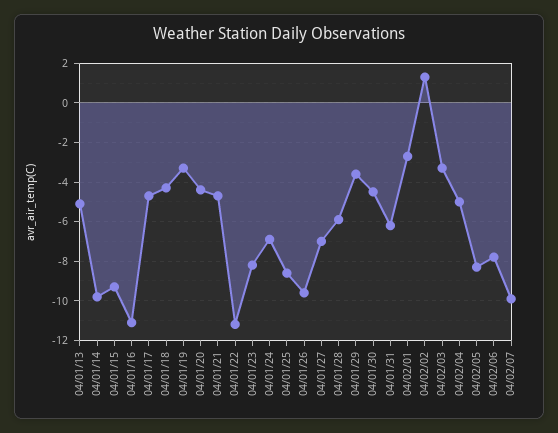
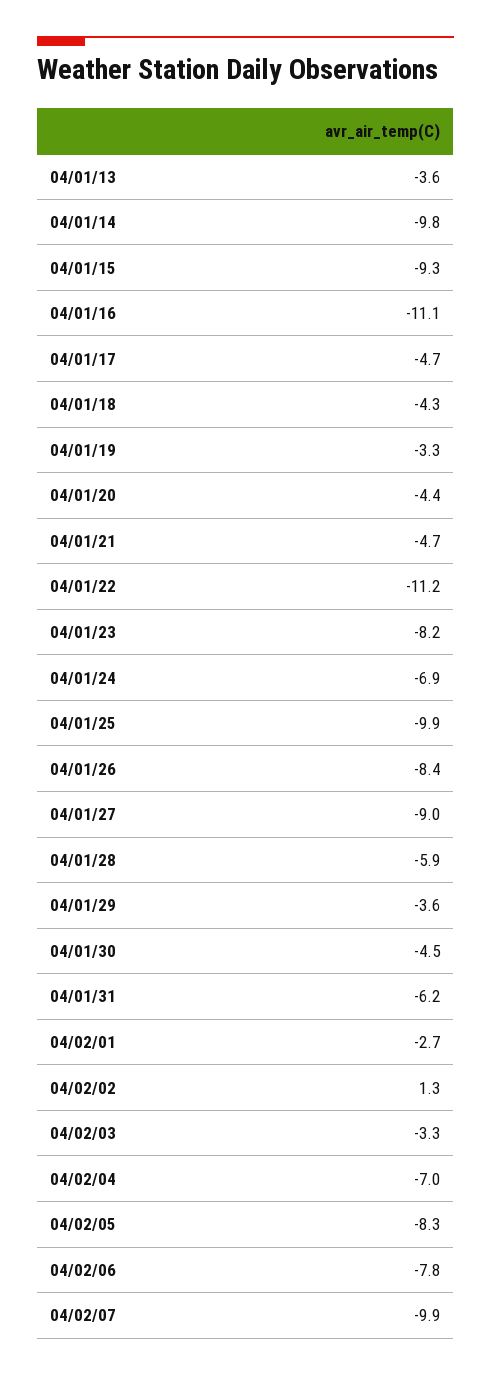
04/01/13: -5 -> -3.6
04/01/25: -8.5 -> -9.9
04/01/26: -9.5 -> -8.4
04/01/27: -7 -> -9
04/02/04: -5 -> -7

